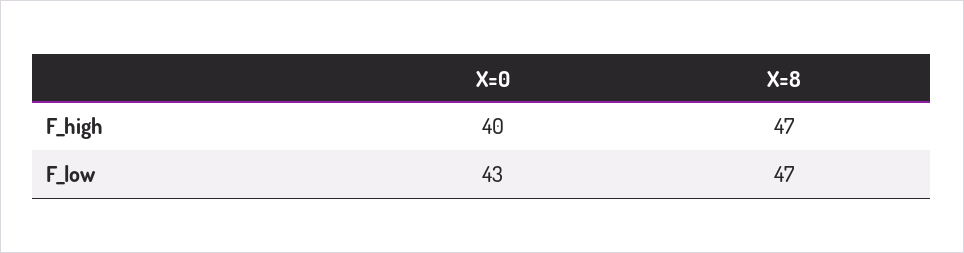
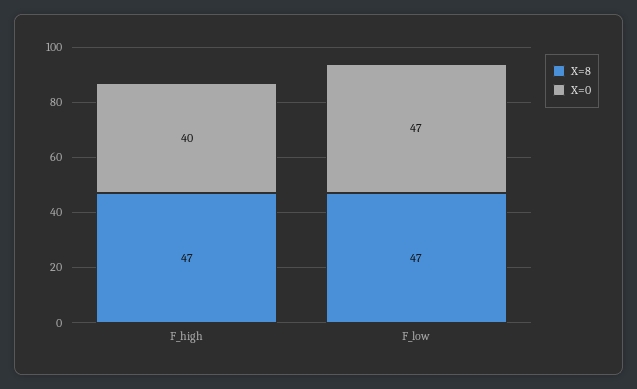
X=0, F_low: 43 -> 47

